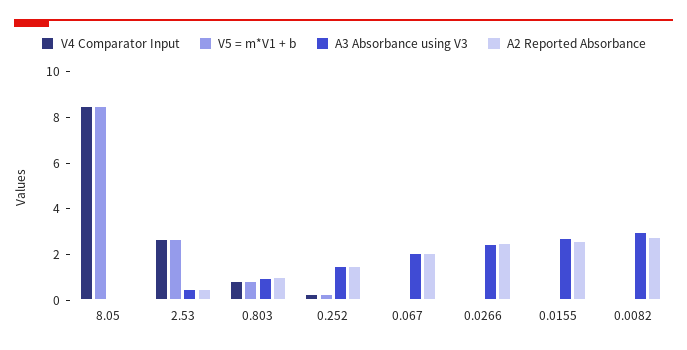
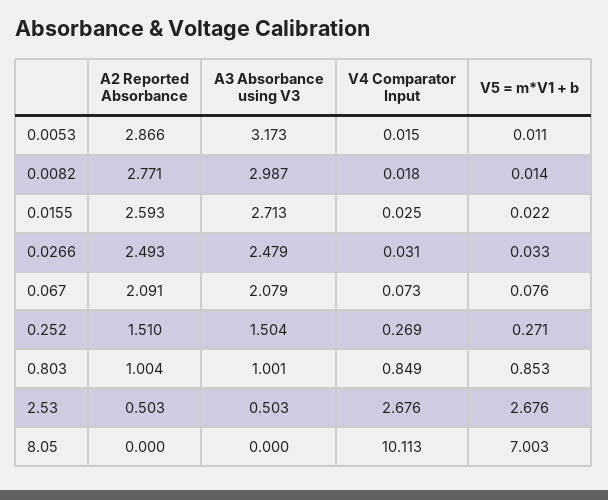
V4 Comparator Input, 8.05: 8.5 -> 10.113
V5 = m*V1 + b, 8.05: 8.5 -> 7.003
A2 Reported Absorbance, 0.0053: none -> 2.866
A3 Absorbance using V3, 0.0053: none -> 3.173
V4 Comparator Input, 0.0053: none -> 0.015
V5 = m*V1 + b, 0.0053: none -> 0.011

